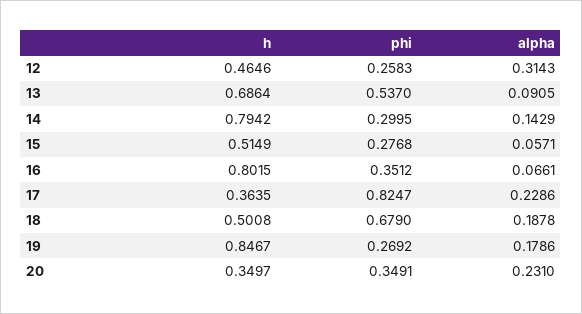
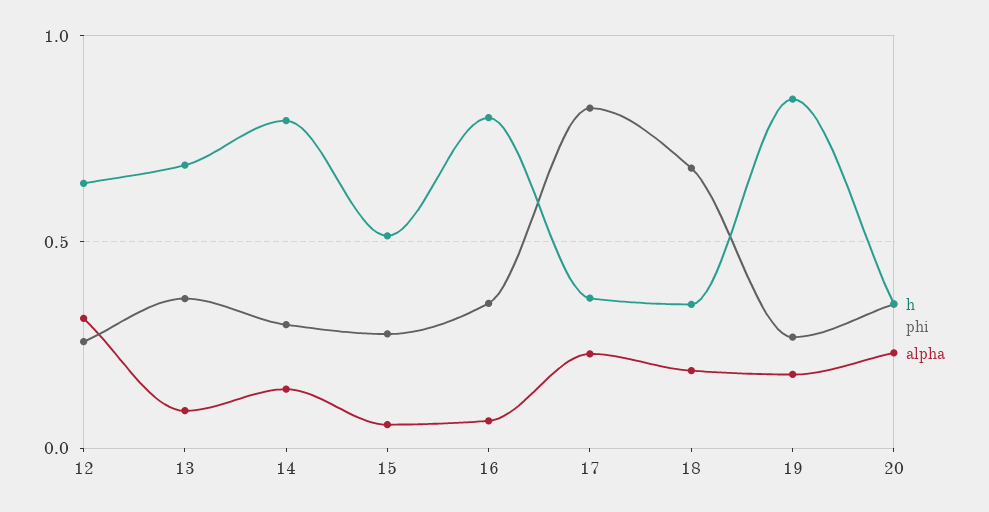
h, 12: 0.4646 -> 0.65
phi, 13: 0.537 -> 0.35
h, 18: 0.5008 -> 0.35

